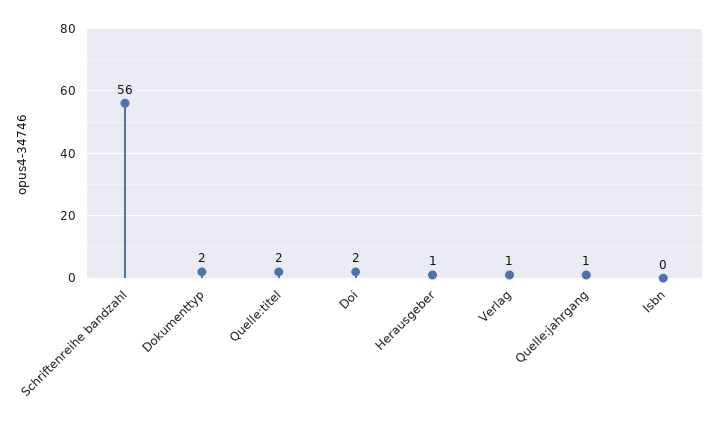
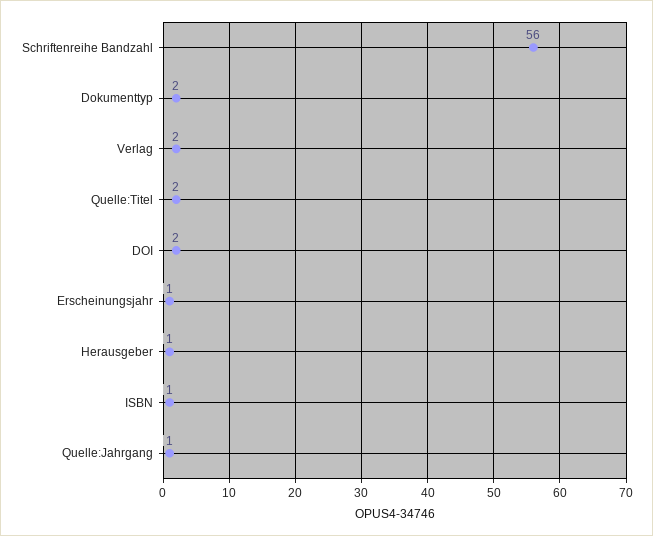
Verlag: 1 -> 2
Isbn: 0 -> 1
Erscheinungsjahr: none -> 1

